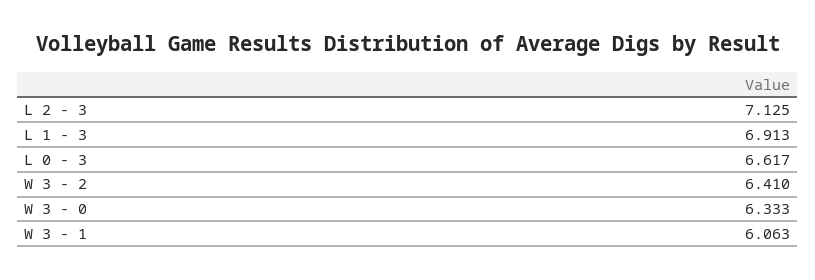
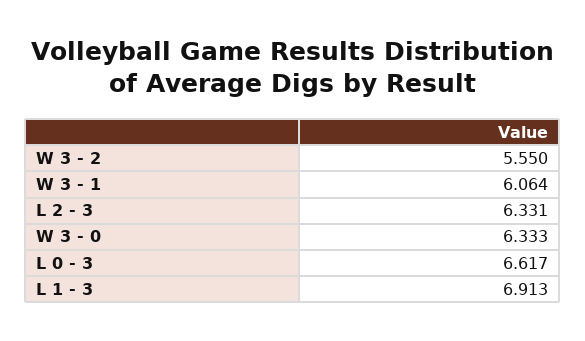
L 2 - 3: 7.125 -> 6.331
W 3 - 2: 6.41 -> 5.55
W 3 - 1: 6.063 -> 6.064

